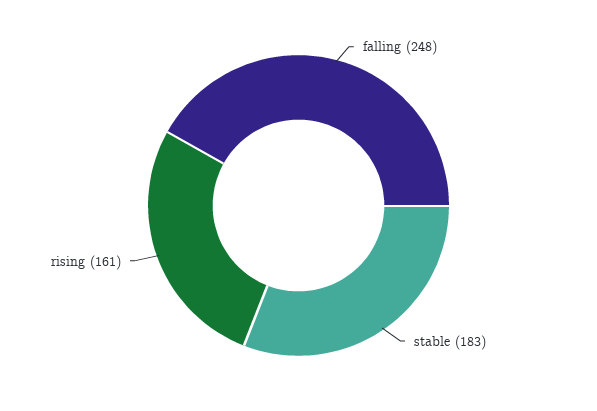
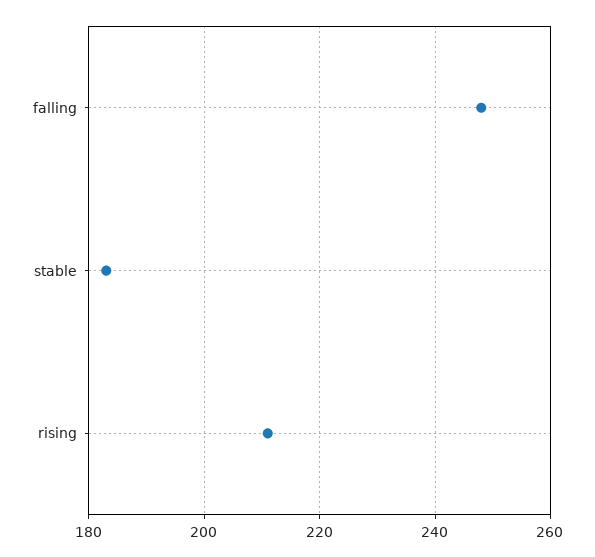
rising: 161 -> 210

